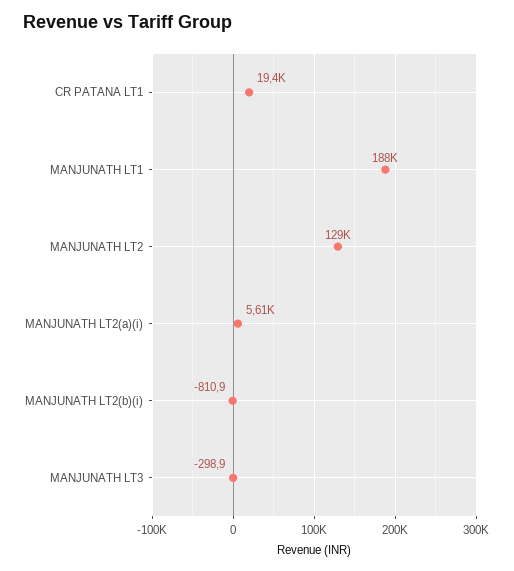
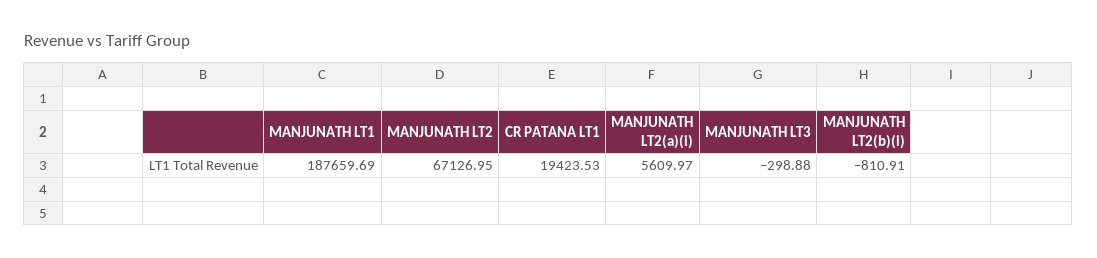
MANJUNATH LT2: 129000 -> 67126.95

